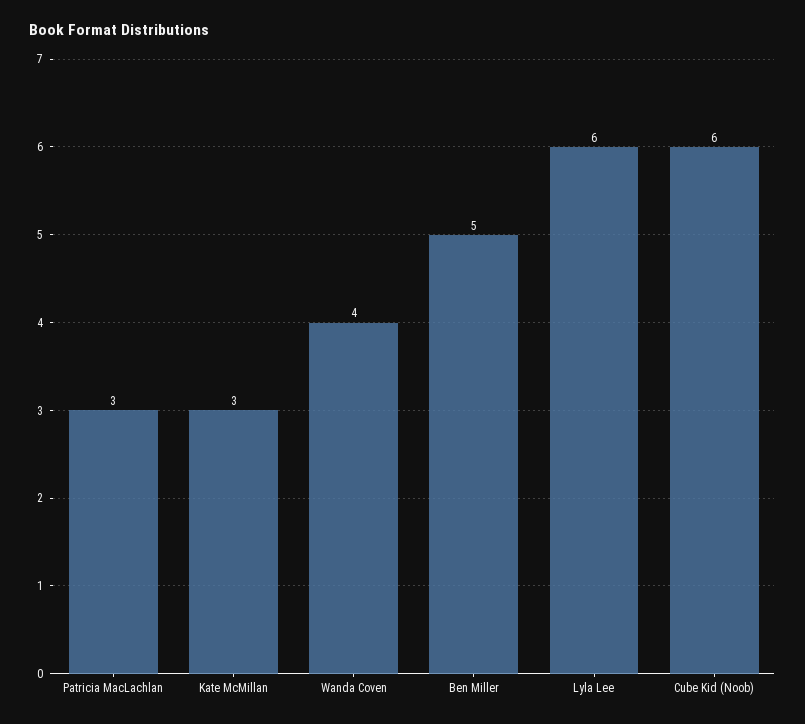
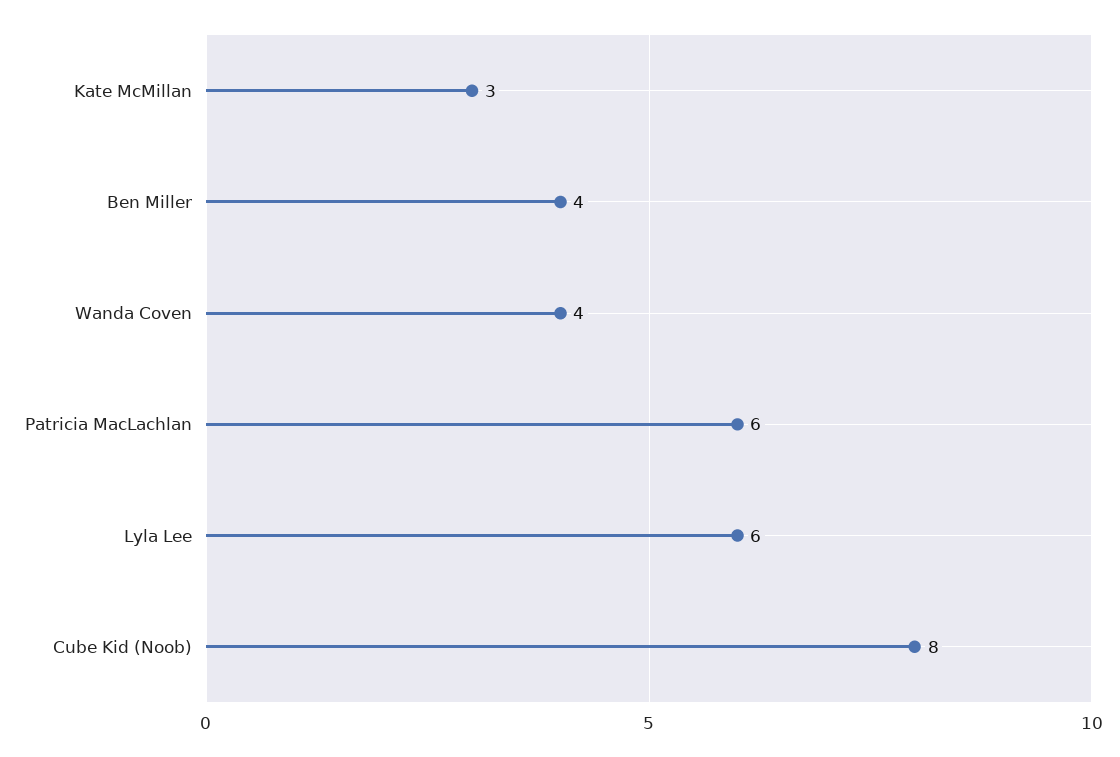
Patricia MacLachlan: 3 -> 6
Ben Miller: 5 -> 4
Cube Kid (Noob): 6 -> 8

